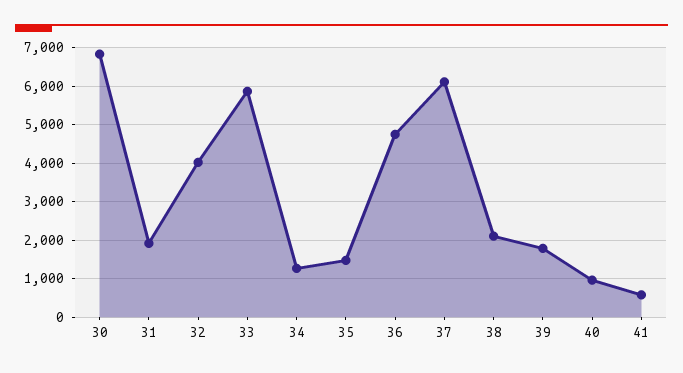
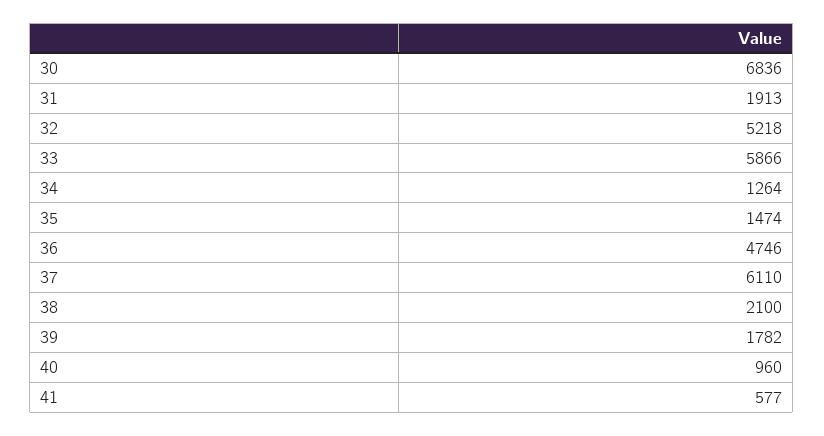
32: 4000 -> 5218

